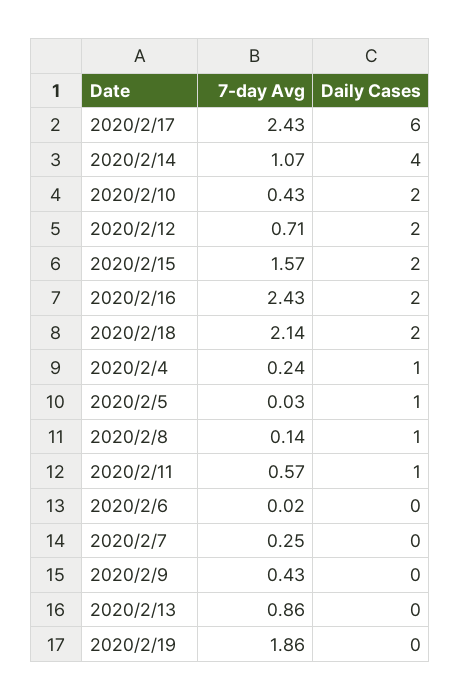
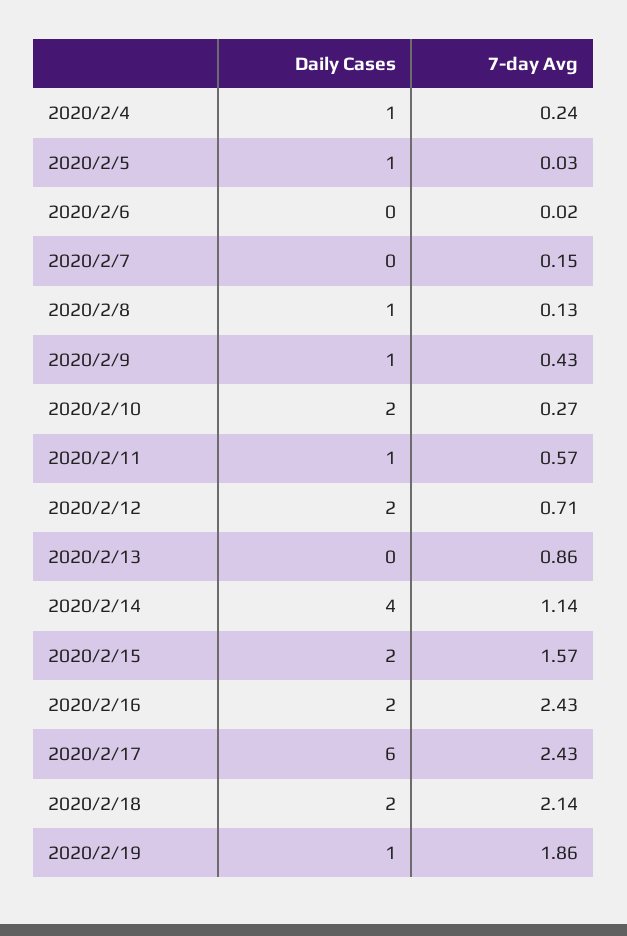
7-day Avg, 2020/2/14: 1.07 -> 1.14
7-day Avg, 2020/2/10: 0.43 -> 0.27
7-day Avg, 2020/2/8: 0.14 -> 0.13
7-day Avg, 2020/2/7: 0.25 -> 0.15
Daily Cases, 2020/2/9: 0 -> 1
Daily Cases, 2020/2/19: 0 -> 1

